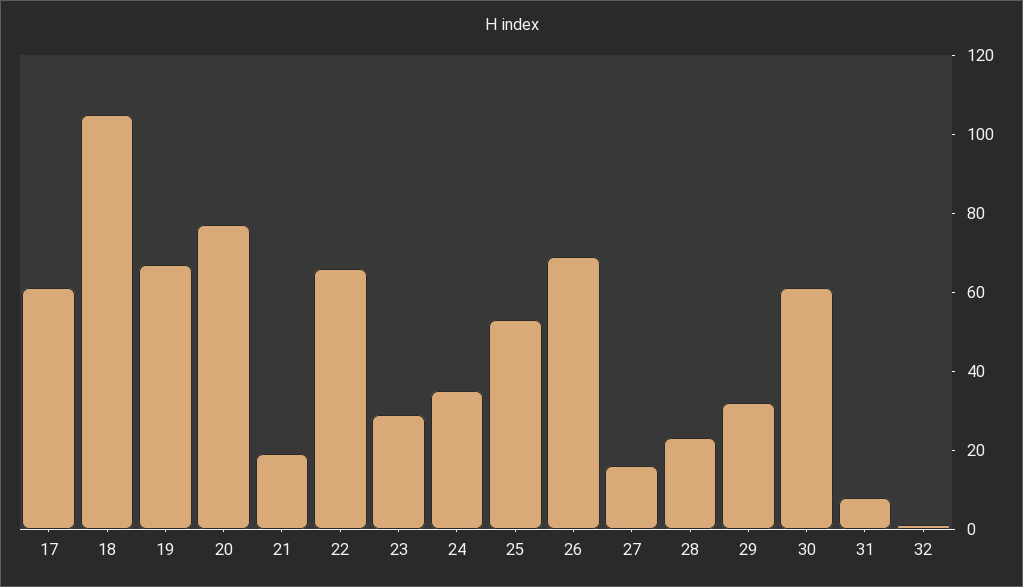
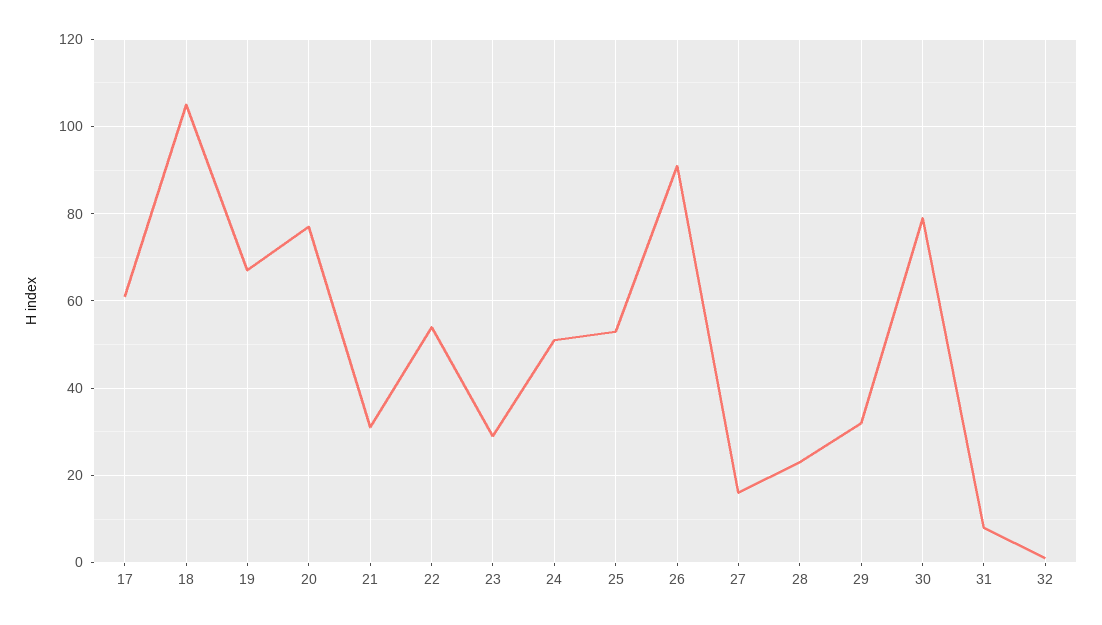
21: 20 -> 30
22: 65 -> 55
24: 35 -> 50
26: 70 -> 90
30: 60 -> 80

